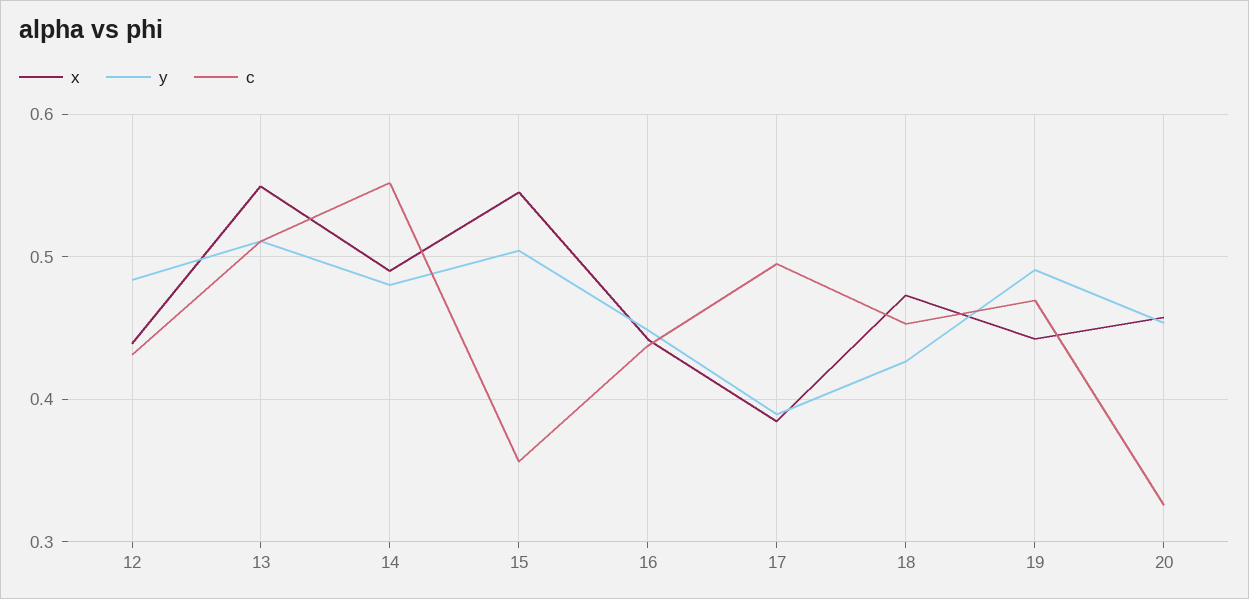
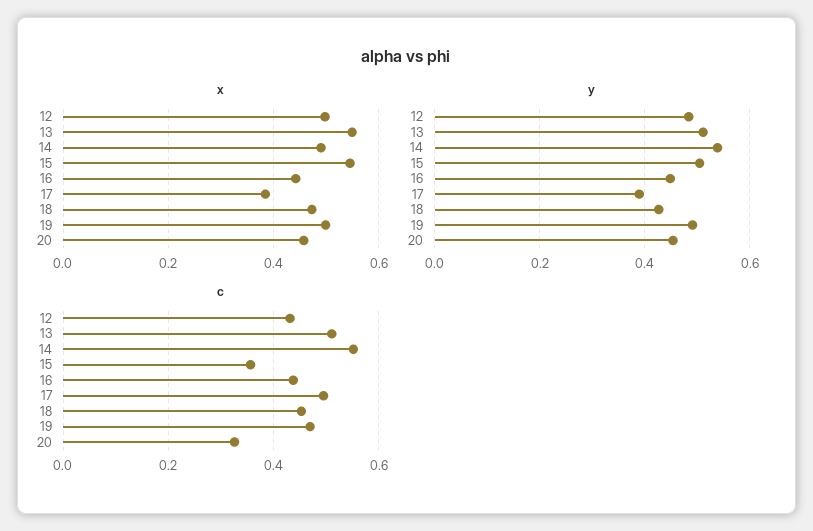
x, 12: 0.44 -> 0.5
y, 14: 0.48 -> 0.54
x, 19: 0.44 -> 0.5

